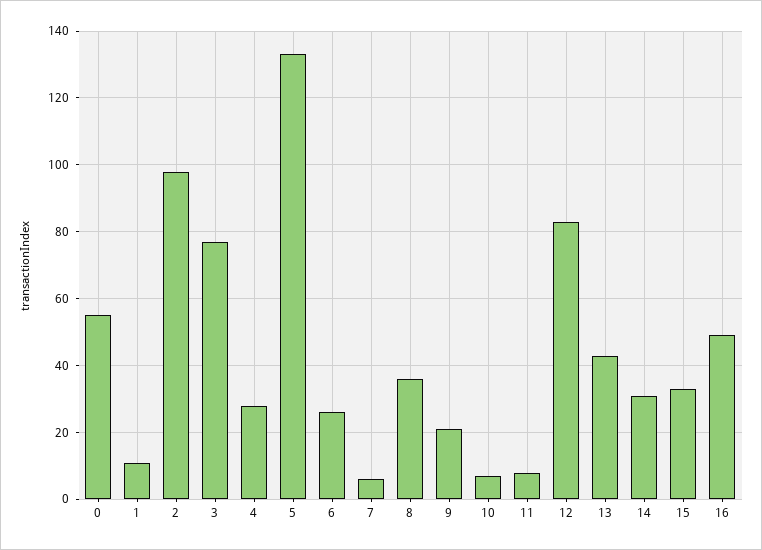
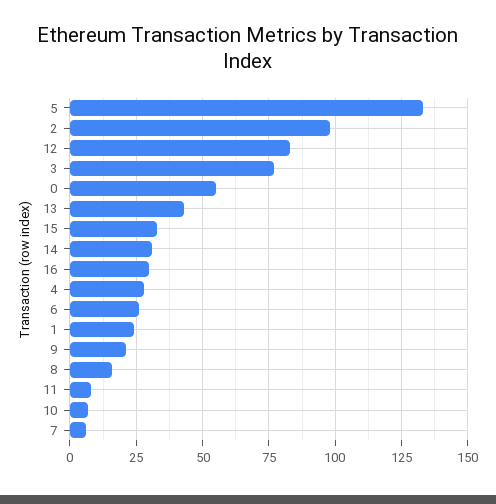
1: 10 -> 25
8: 35 -> 15
16: 50 -> 30

